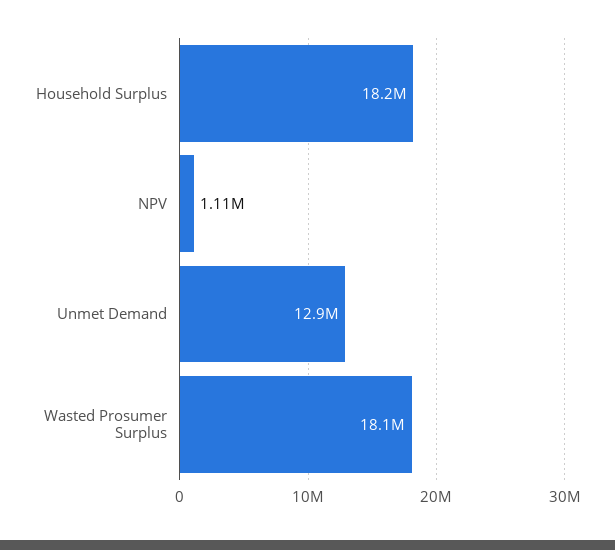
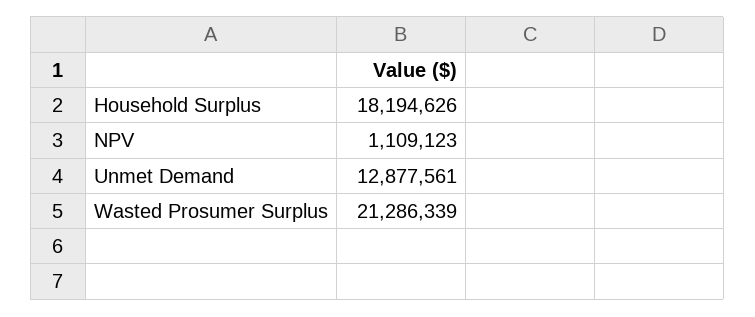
Wasted Prosumer Surplus: 18100000 -> 21286339

